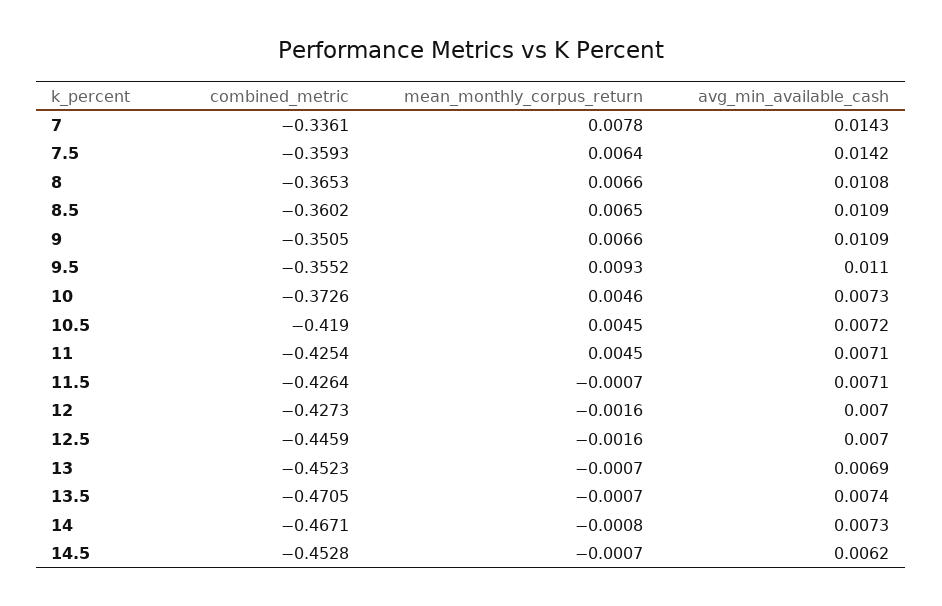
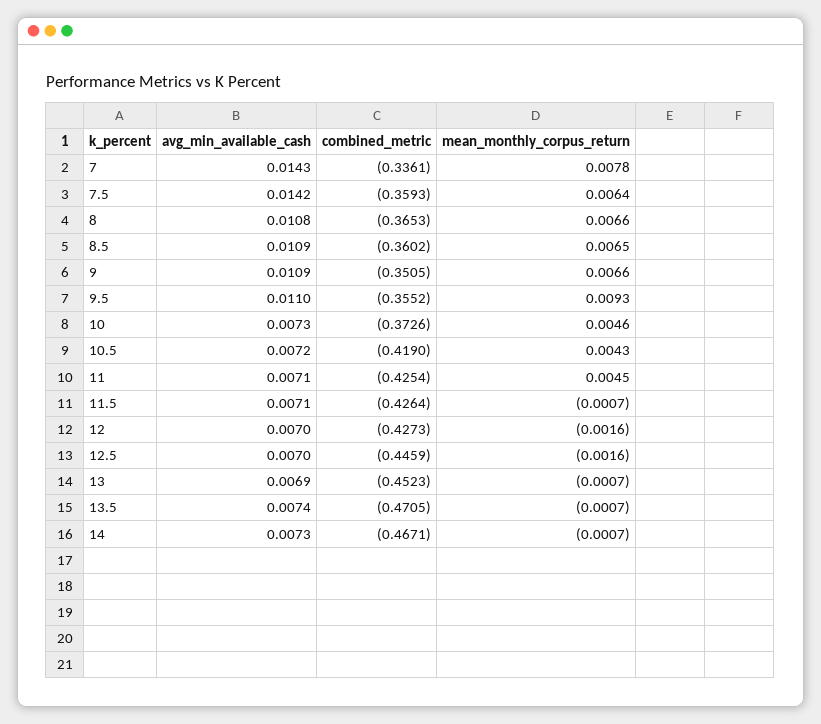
mean_monthly_corpus_return, 10.5: 0.0045 -> 0.0043
mean_monthly_corpus_return, 14: -0.0008 -> -0.0007
combined_metric, 14.5: -0.4528 -> none
mean_monthly_corpus_return, 14.5: -0.0007 -> none
avg_min_available_cash, 14.5: 0.0062 -> none

